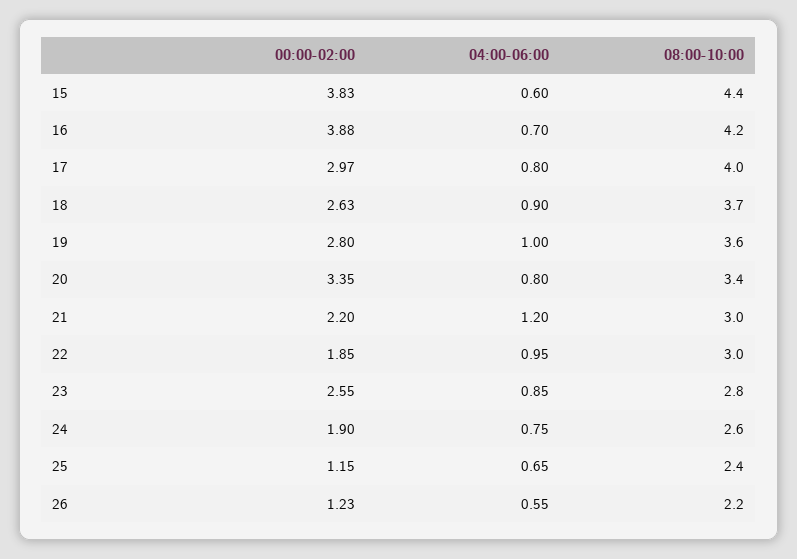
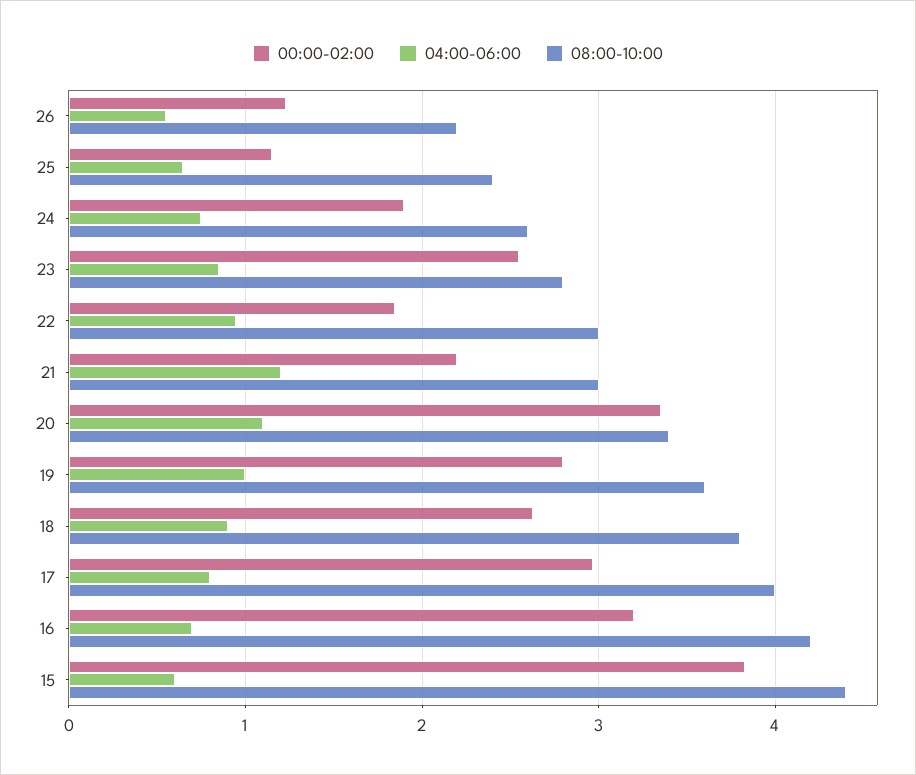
00:00-02:00, 16: 3.88 -> 3.2
08:00-10:00, 18: 3.7 -> 3.8
04:00-06:00, 20: 0.8 -> 1.1

